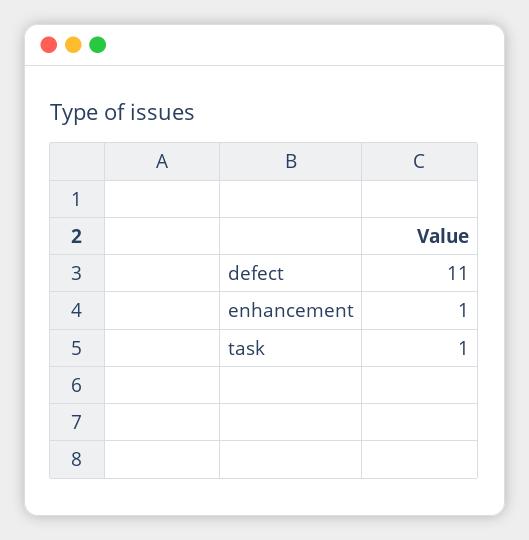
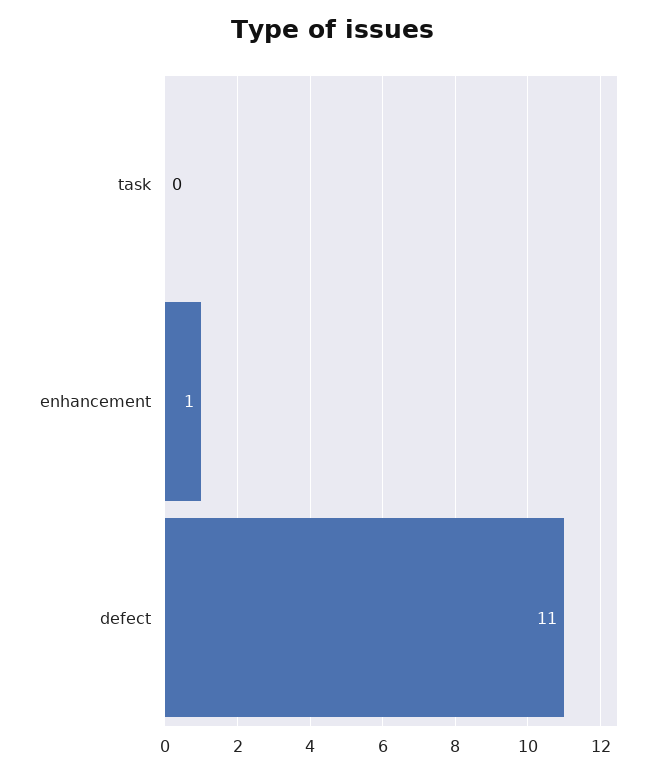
task: 1 -> 0

